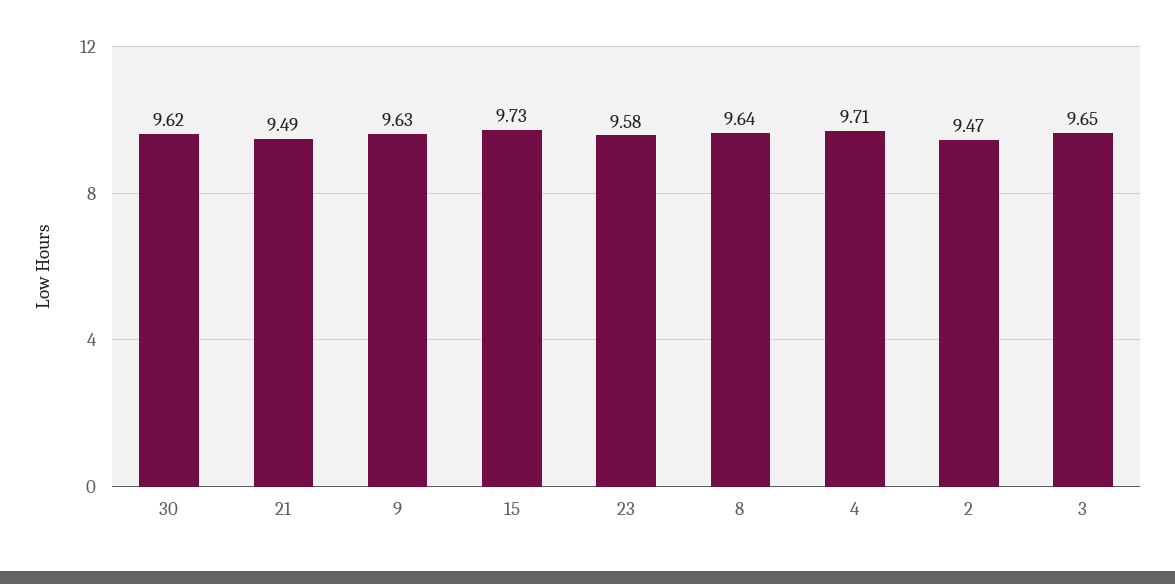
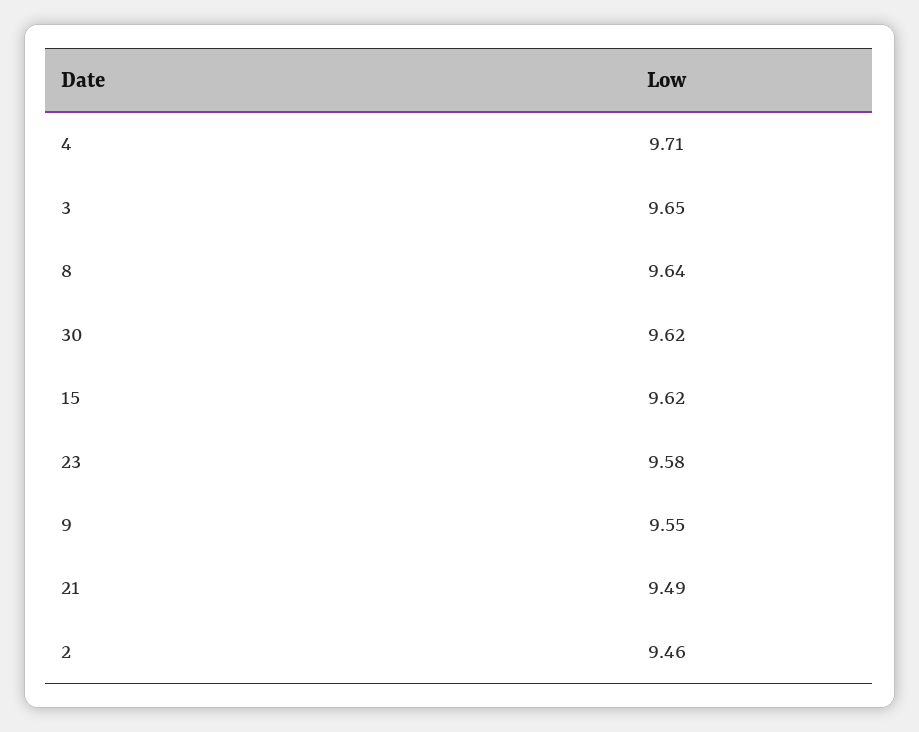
9: 9.63 -> 9.55
15: 9.73 -> 9.62
2: 9.47 -> 9.46

